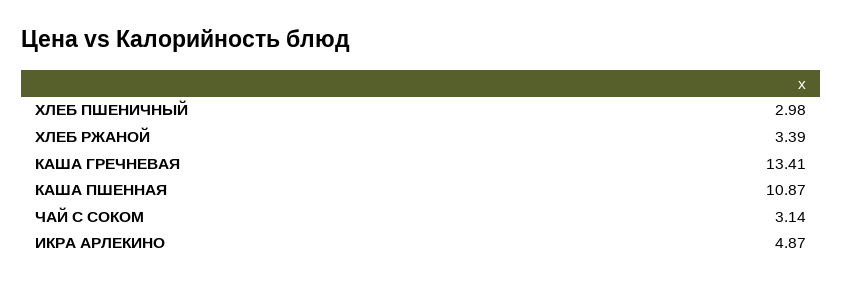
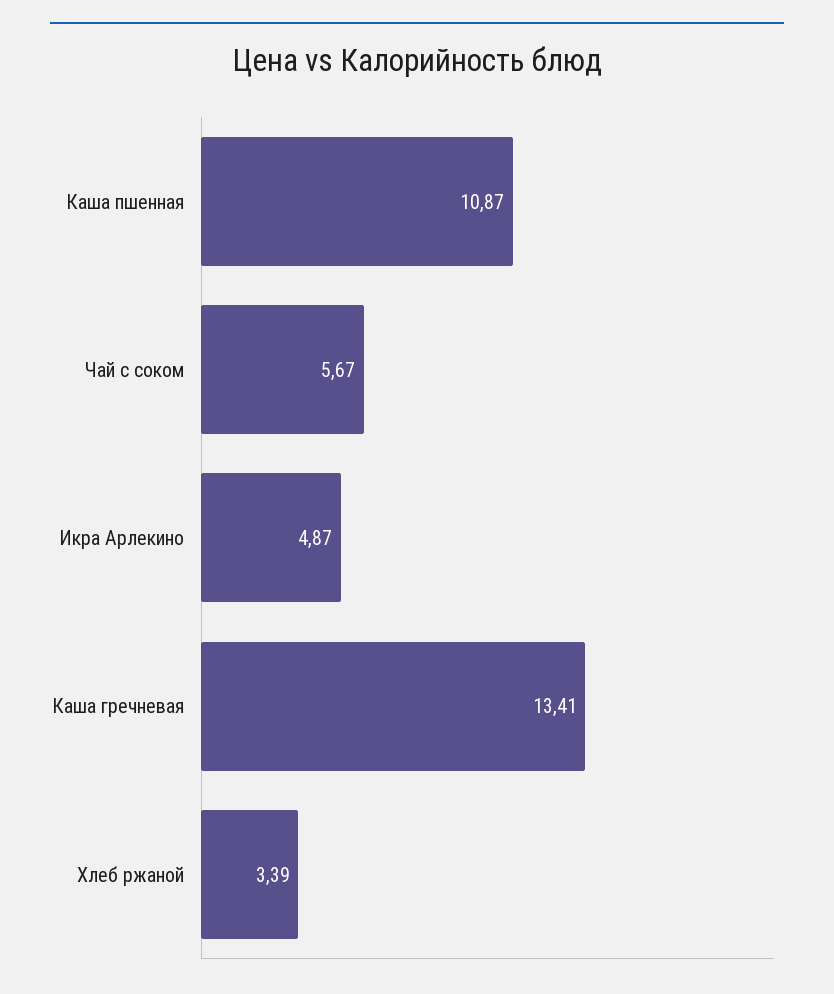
ХЛЕБ ПШЕНИЧНЫЙ: 2.98 -> none
ЧАЙ С СОКОМ: 3.14 -> 5.67

